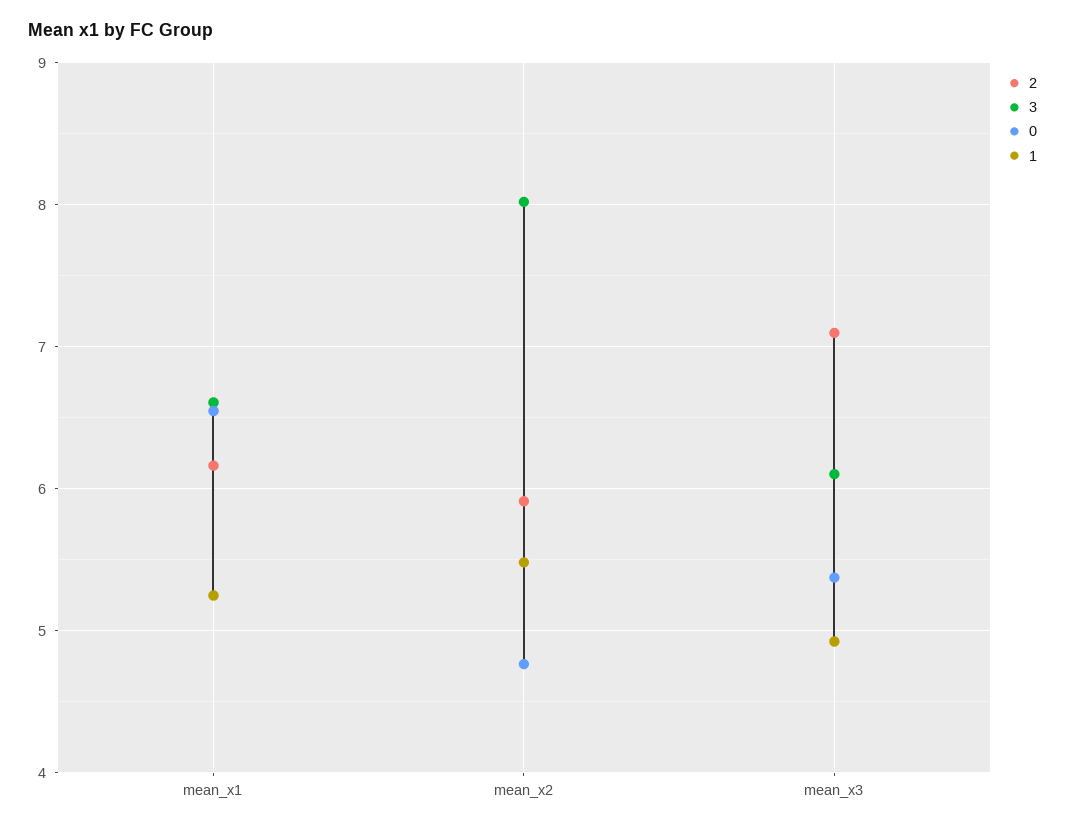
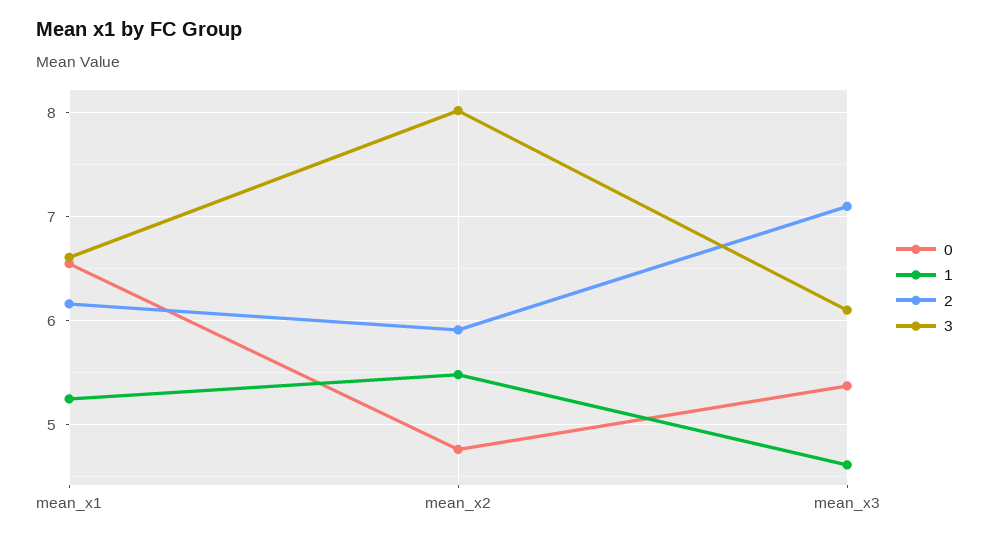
1, mean_x3: 4.9 -> 4.6

